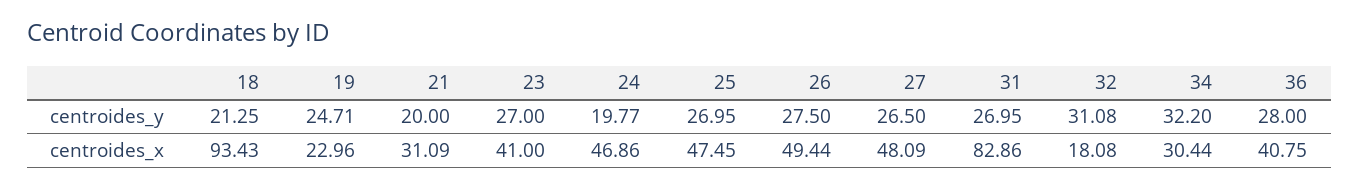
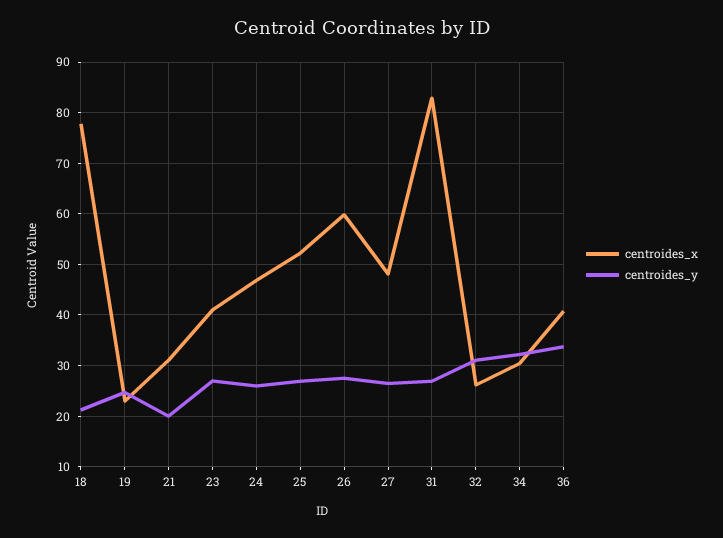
centroides_y, 24: 19.77 -> 26
centroides_y, 36: 28 -> 34
centroides_x, 18: 93.43 -> 78
centroides_x, 25: 47.45 -> 52
centroides_x, 26: 49.44 -> 60
centroides_x, 32: 18.08 -> 26

